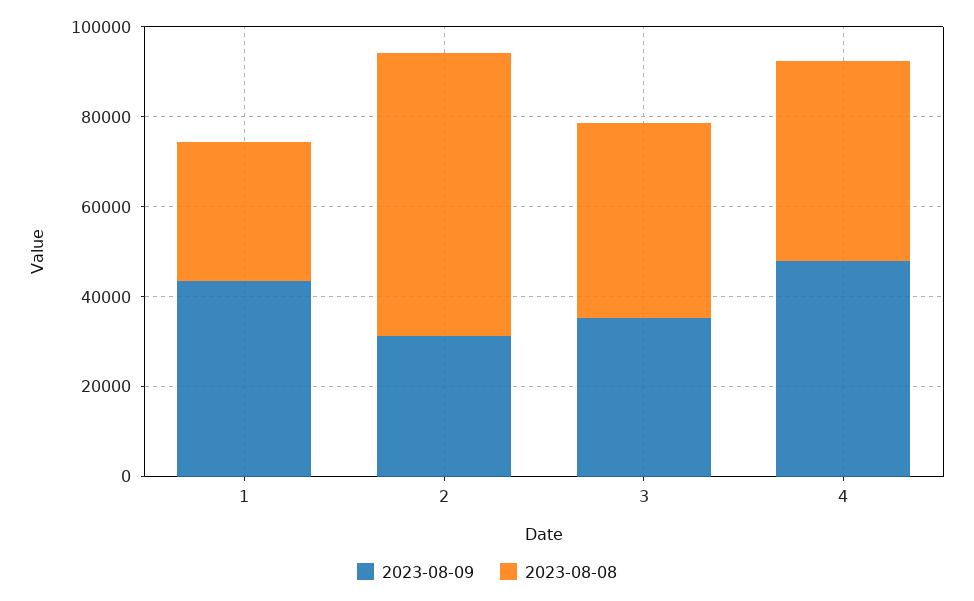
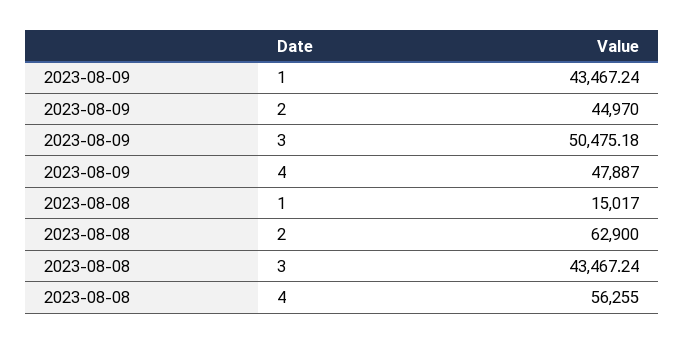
2023-08-08, 1: 30000 -> 15017
2023-08-09, 2: 30000 -> 44970
2023-08-09, 3: 35000 -> 50475.18
2023-08-08, 4: 45000 -> 56255

